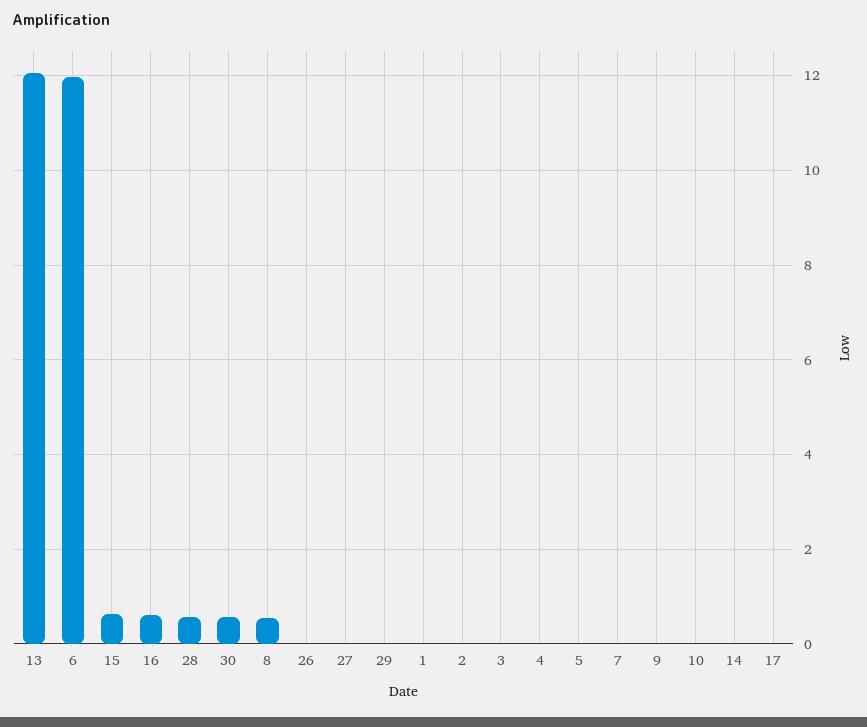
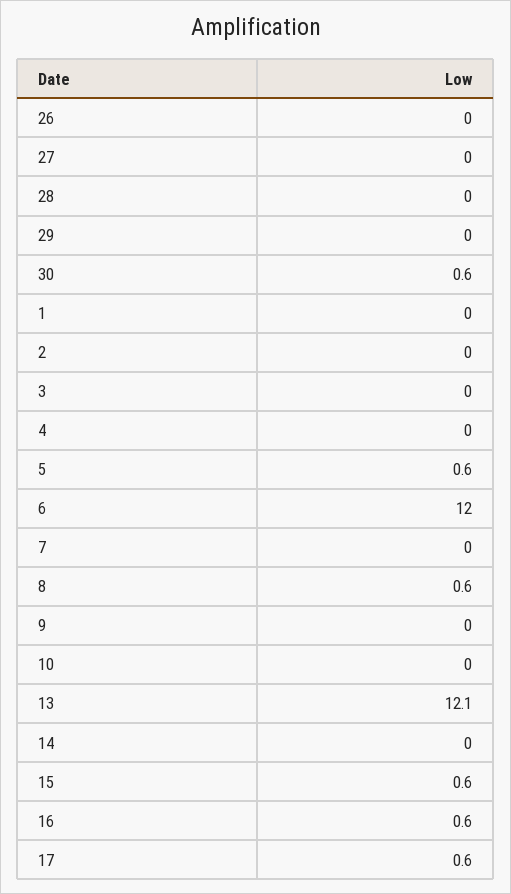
28: 0.6 -> 0
5: 0 -> 0.6
17: 0 -> 0.6

